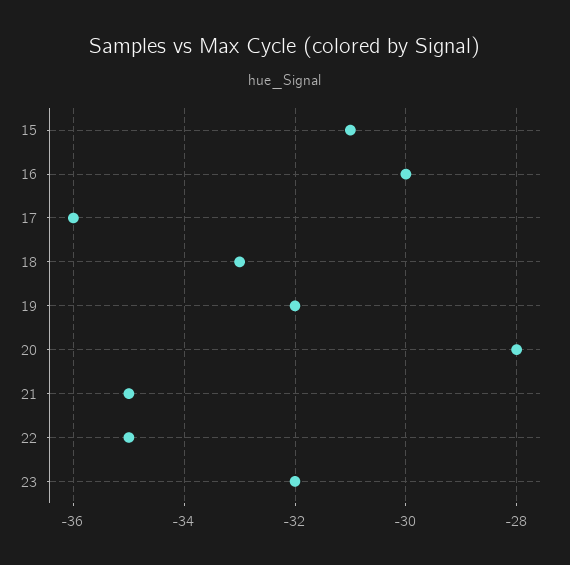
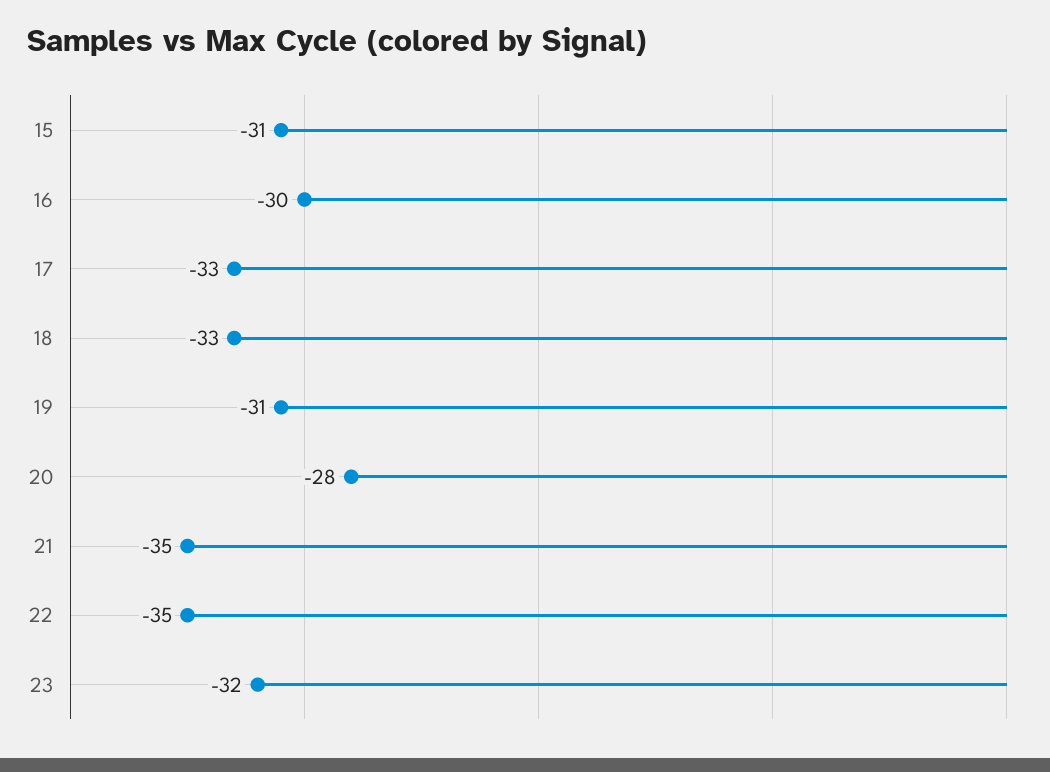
17: -36 -> -33
19: -32 -> -31

